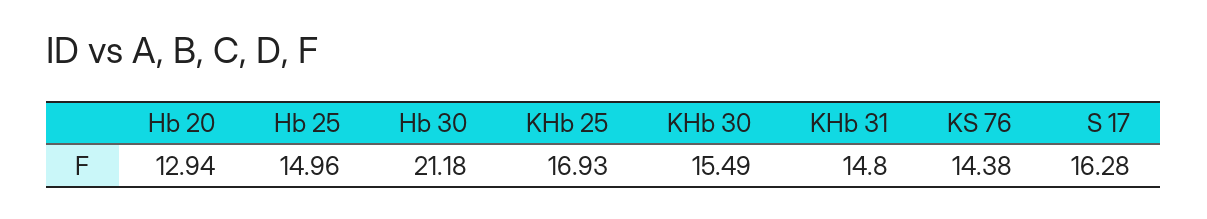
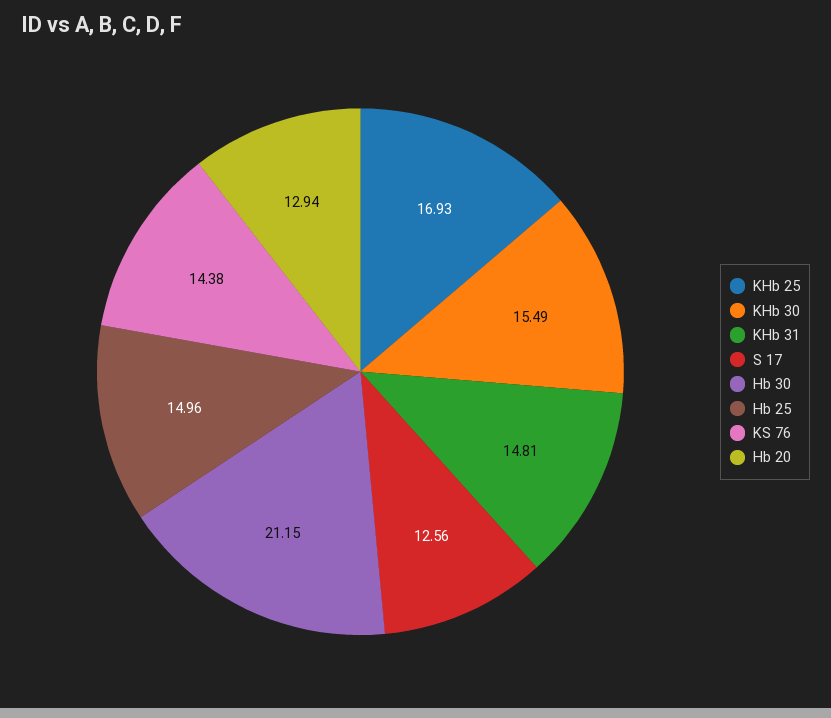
Hb 30: 21.18 -> 21.15
KHb 31: 14.8 -> 14.81
S 17: 16.28 -> 12.56

